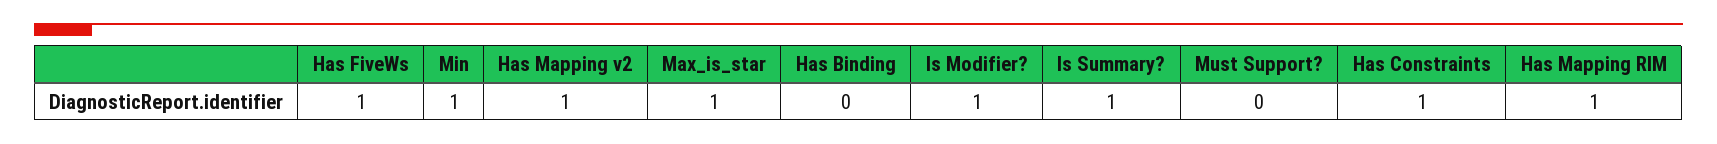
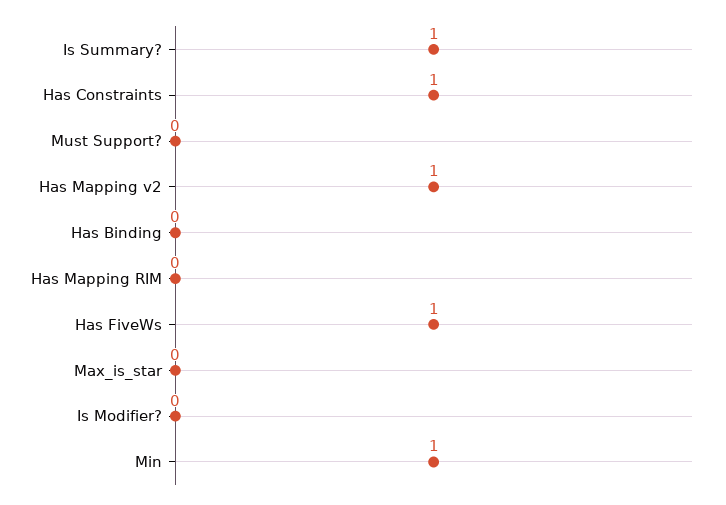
Max_is_star: 1 -> 0
Is Modifier?: 1 -> 0
Has Mapping RIM: 1 -> 0

